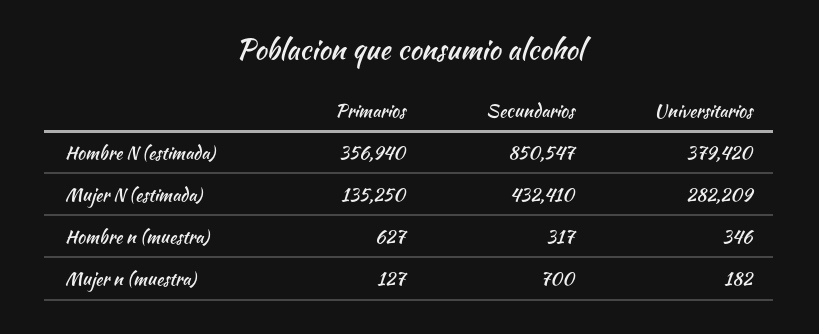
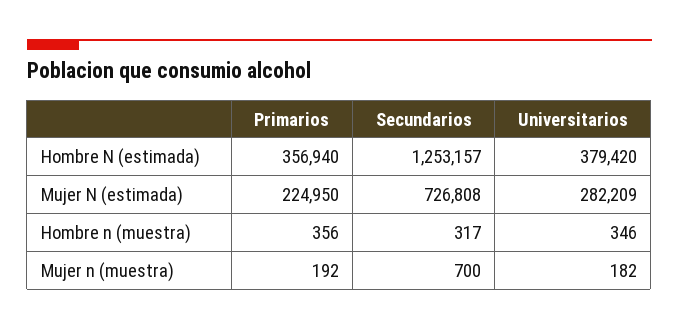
Secundarios, Hombre N (estimada): 850547 -> 1253157
Primarios, Mujer N (estimada): 135250 -> 224950
Secundarios, Mujer N (estimada): 432410 -> 726808
Primarios, Hombre n (muestra): 627 -> 356
Primarios, Mujer n (muestra): 127 -> 192

